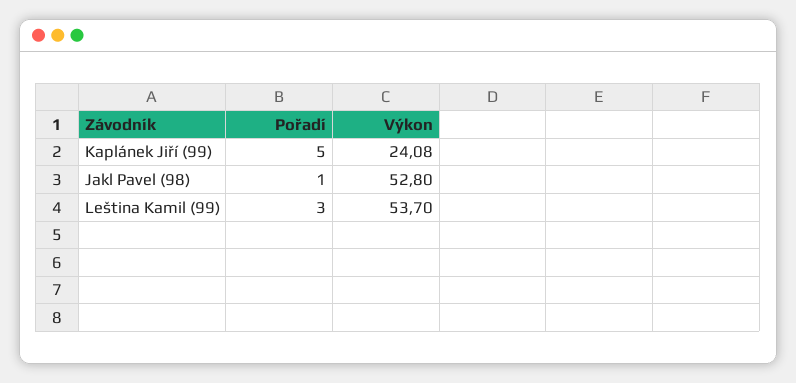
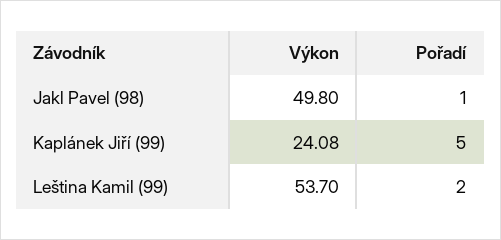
Výkon, Jakl Pavel (98): 52.8 -> 49.8
Pořadí, Leština Kamil (99): 3 -> 2

